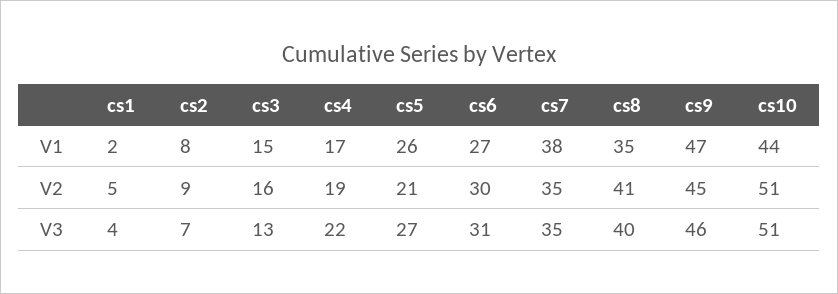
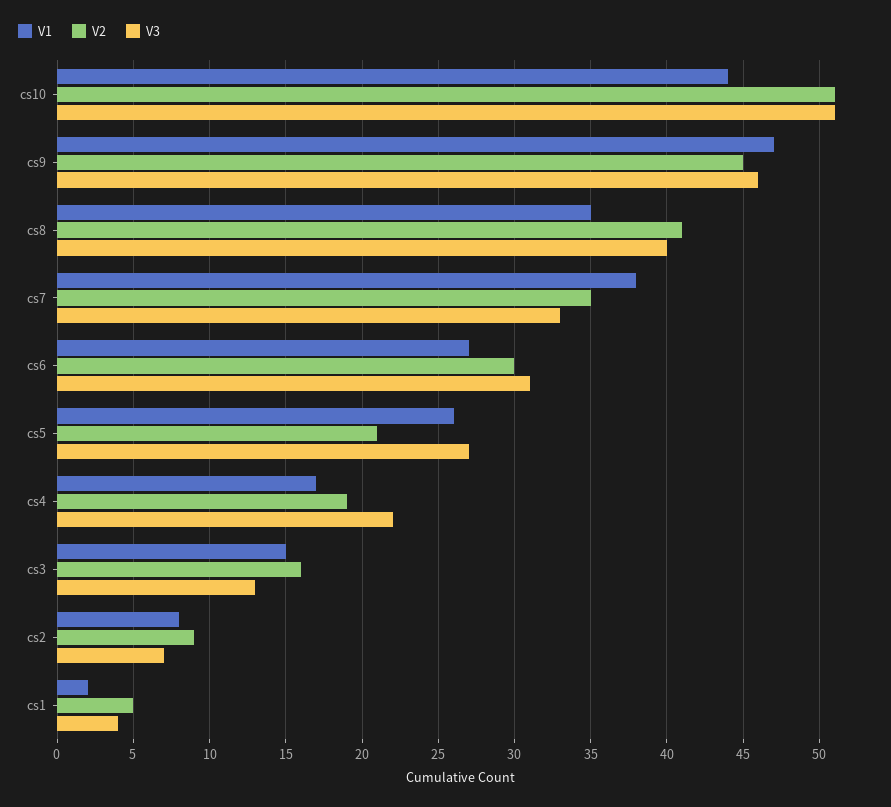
V3, cs7: 35 -> 33

